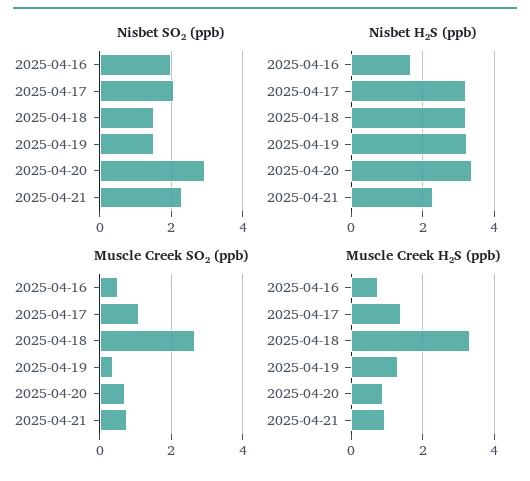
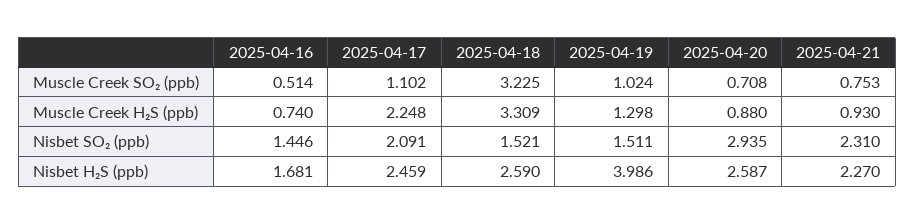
Nisbet SO₂ (ppb), 2025-04-16: 2 -> 1.446
Nisbet H₂S (ppb), 2025-04-17: 3.2 -> 2.459
Nisbet H₂S (ppb), 2025-04-18: 3.2 -> 2.59
Nisbet H₂S (ppb), 2025-04-19: 3.2 -> 3.986
Nisbet H₂S (ppb), 2025-04-20: 3.4 -> 2.587
Muscle Creek SO₂ (ppb), 2025-04-18: 2.6 -> 3.225
Muscle Creek SO₂ (ppb), 2025-04-19: 0.4 -> 1.024
Muscle Creek H₂S (ppb), 2025-04-17: 1.4 -> 2.248

